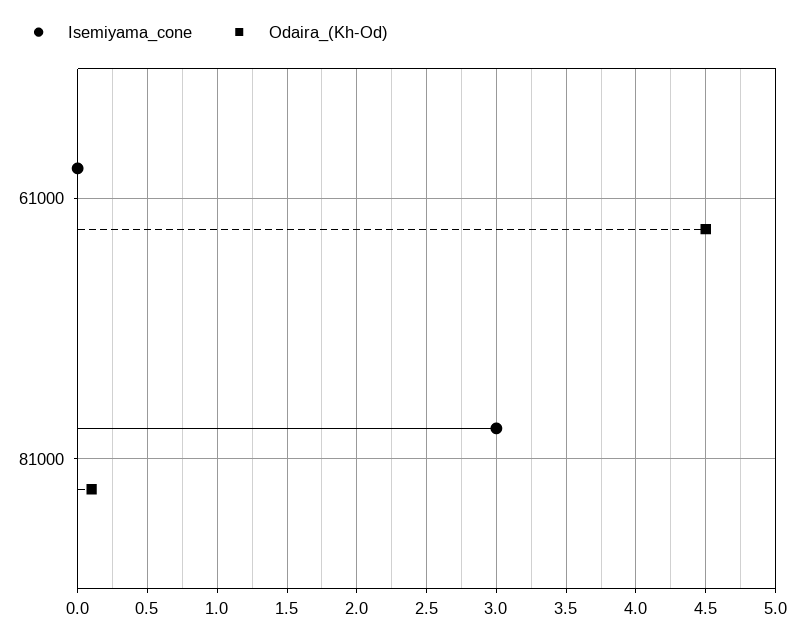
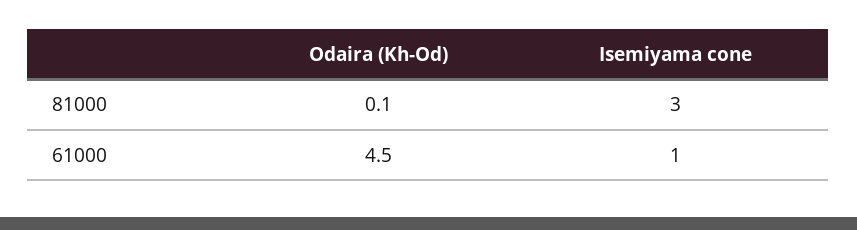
Isemiyama_cone, 61000: 0 -> 1

